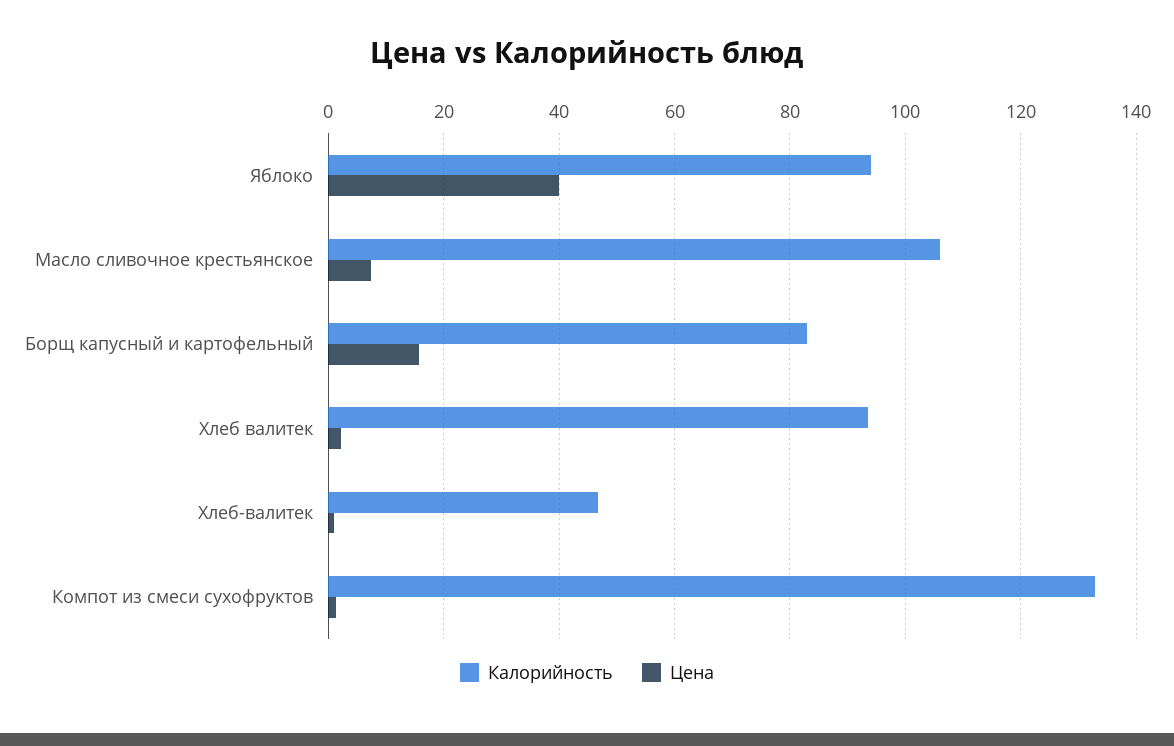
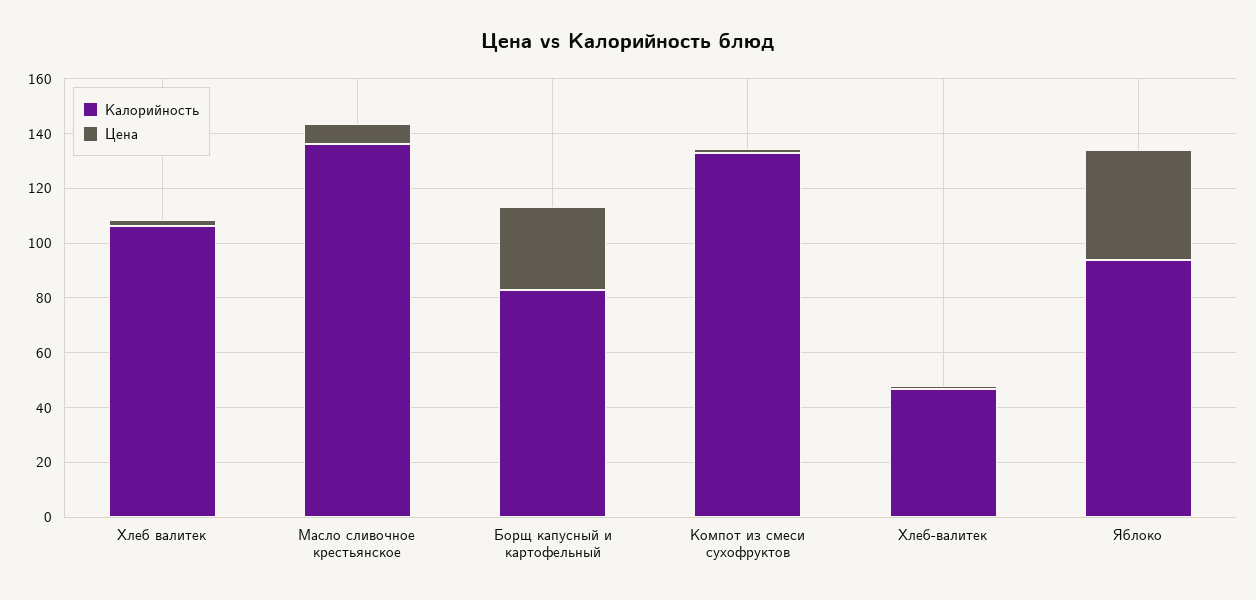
Калорийность, Масло сливочное крестьянское: 106 -> 135
Цена, Борщ капусный и картофельный: 16 -> 30
Калорийность, Хлеб валитек: 94 -> 105

